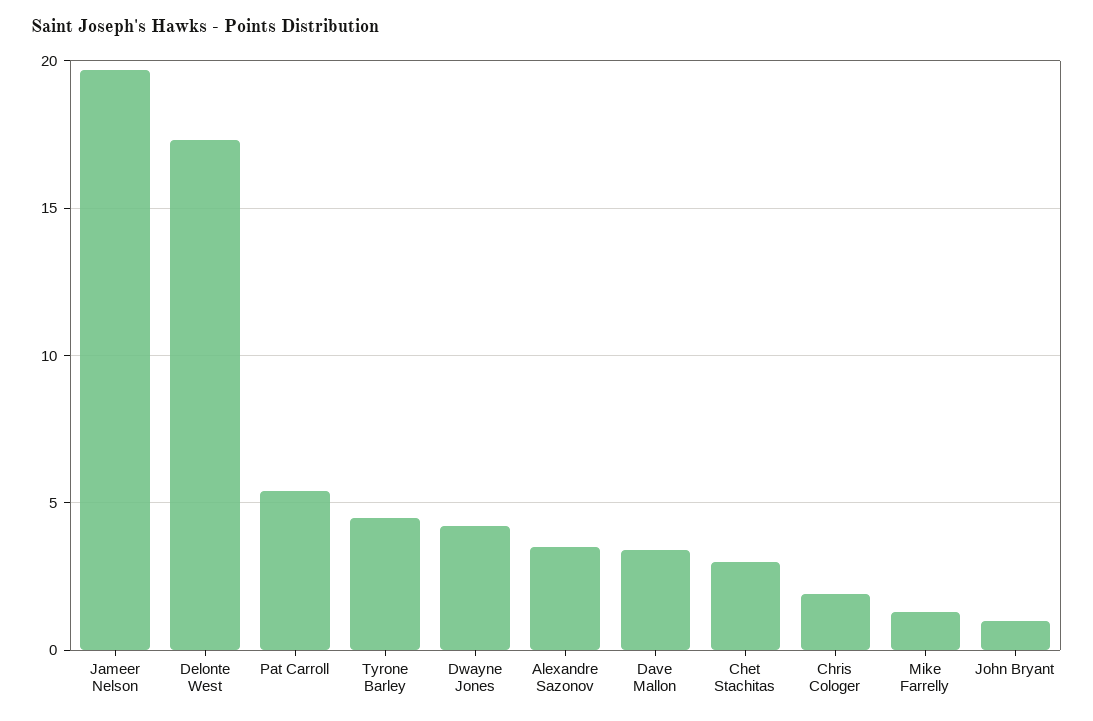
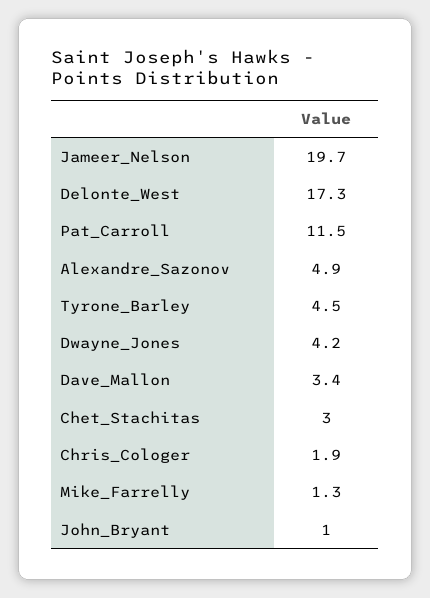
Pat Carroll: 5.5 -> 11.5
Alexandre Sazonov: 3.5 -> 4.9

